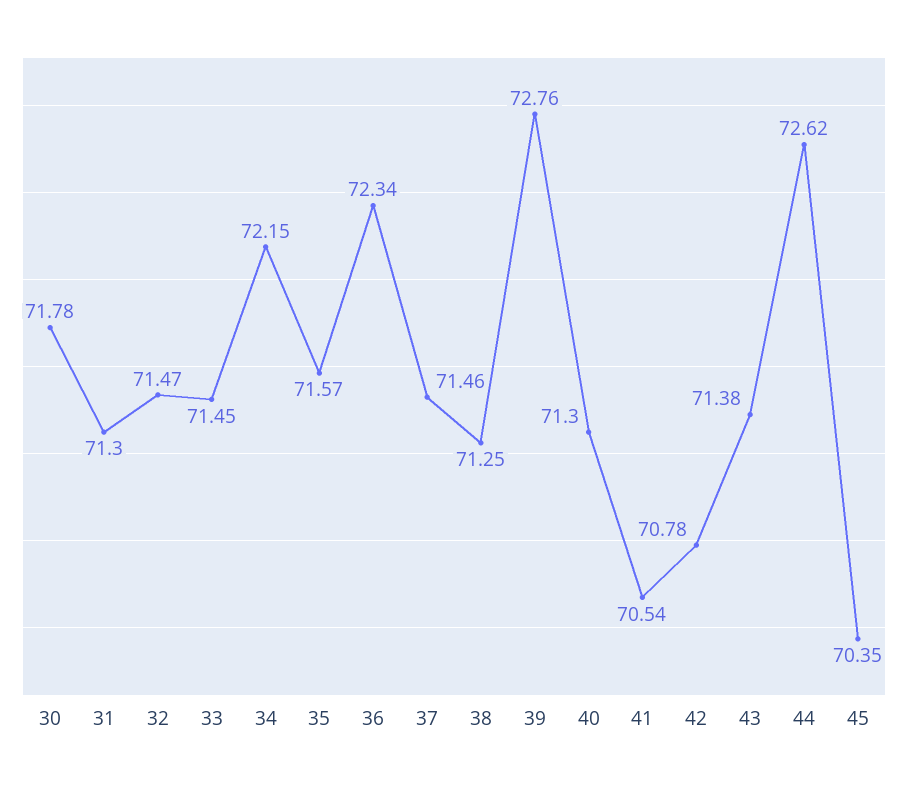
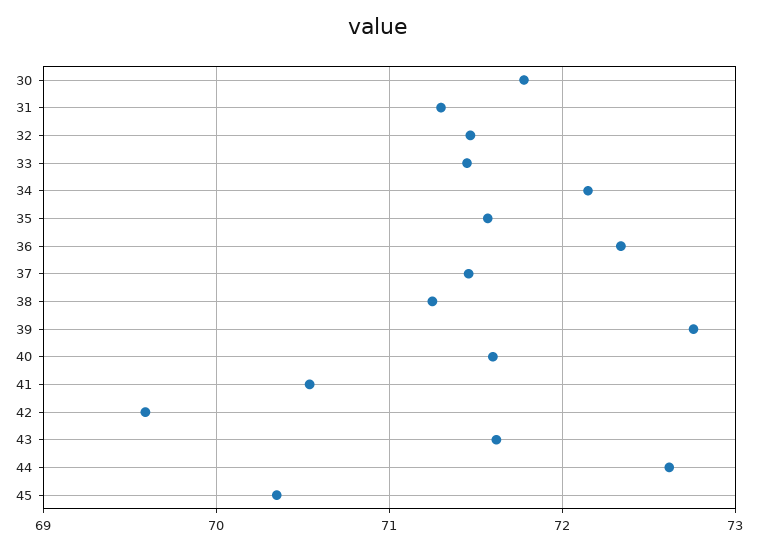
40: 71.3 -> 71.6
42: 70.78 -> 69.6
43: 71.38 -> 71.6

